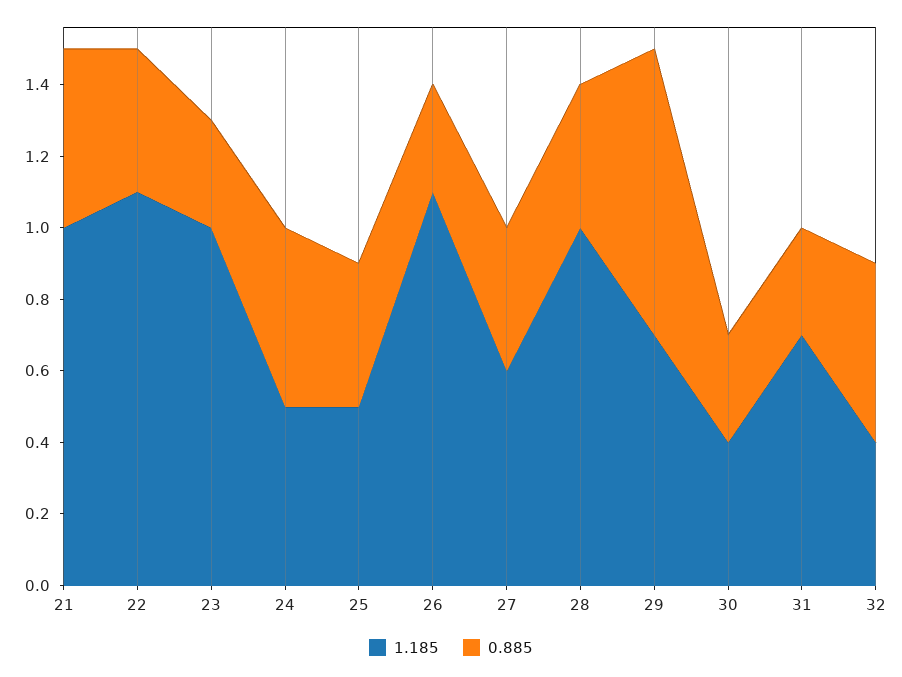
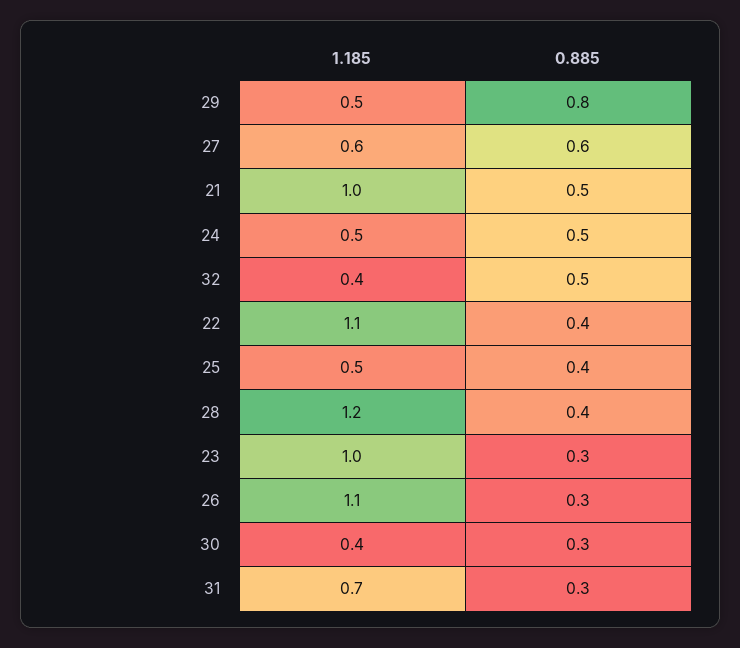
0.885, 27: 0.4 -> 0.6
1.185, 28: 1 -> 1.2
1.185, 29: 0.7 -> 0.5

